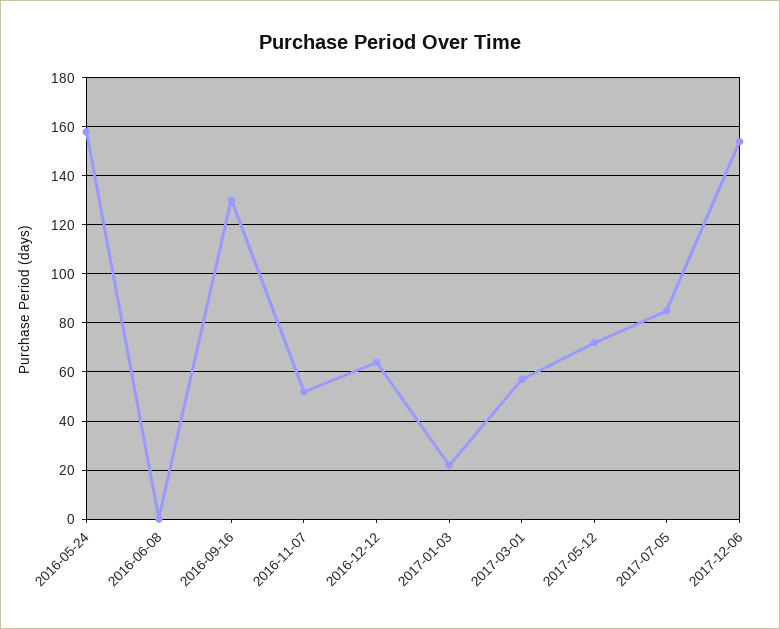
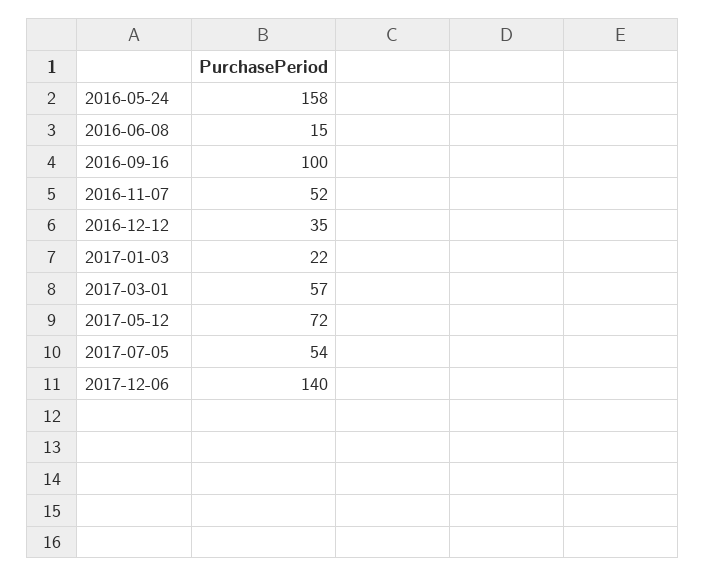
2016-06-08: 0 -> 15
2016-09-16: 130 -> 100
2016-12-12: 65 -> 35
2017-07-05: 85 -> 54
2017-12-06: 155 -> 140

